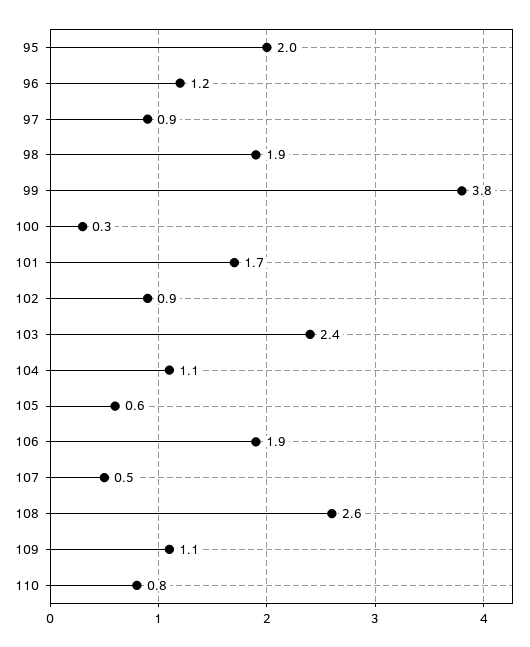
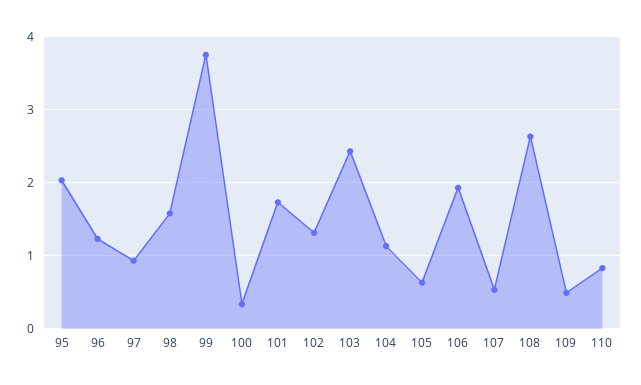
98: 1.9 -> 1.6
102: 0.9 -> 1.3
109: 1.1 -> 0.5

